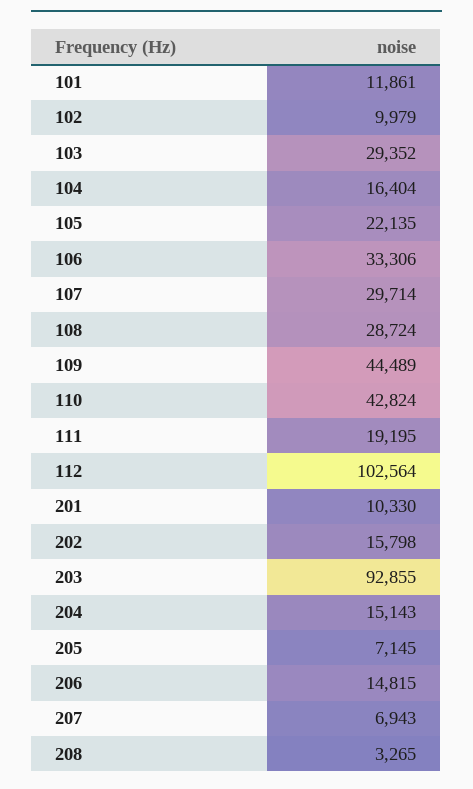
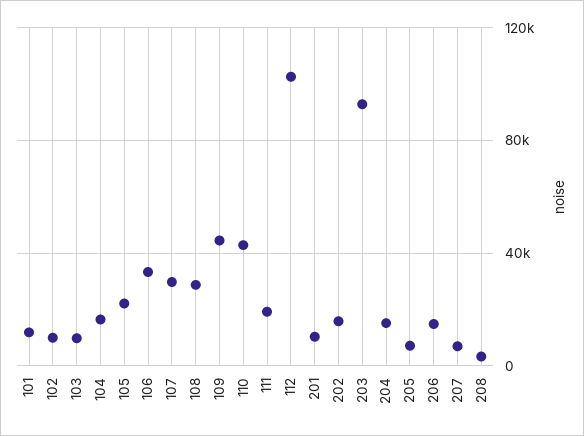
103: 29352 -> 10000

